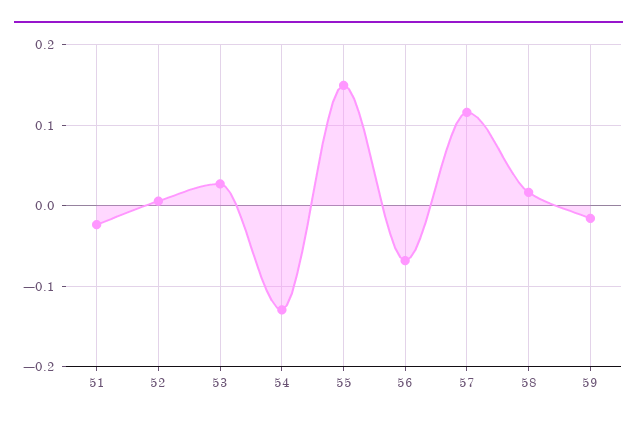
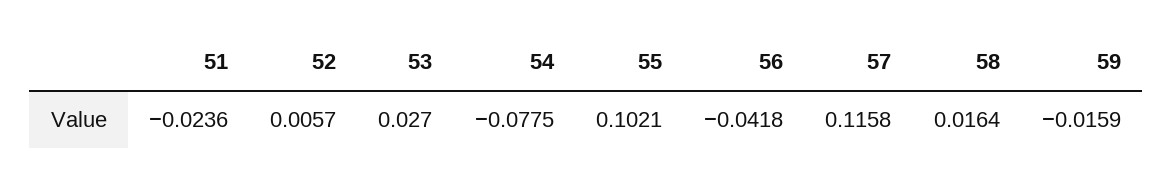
54: -0.13 -> -0.0775
55: 0.15 -> 0.1021
56: -0.07 -> -0.0418

